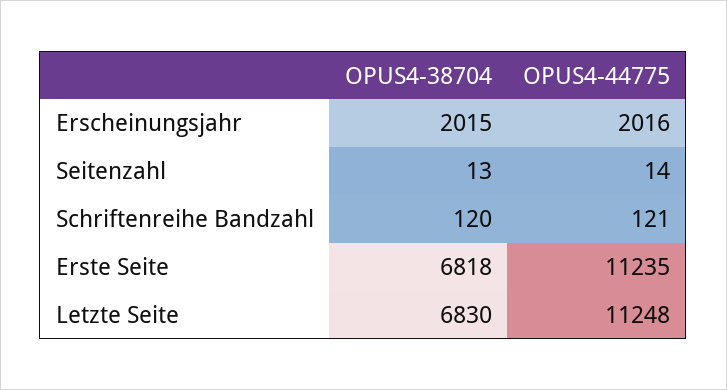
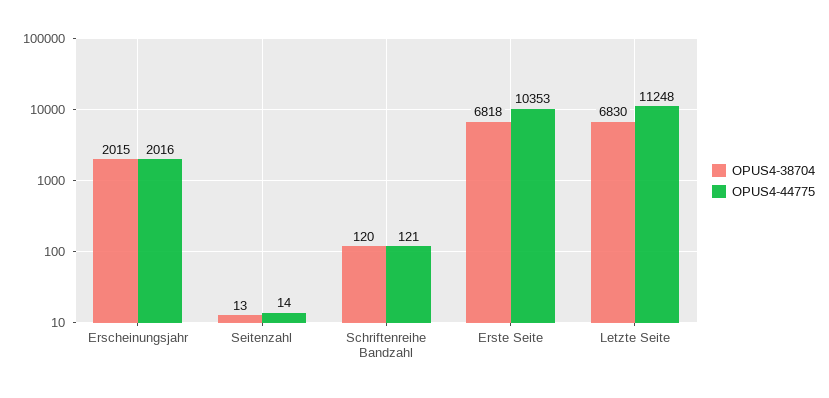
OPUS4-44775, Erste Seite: 11235 -> 10353

